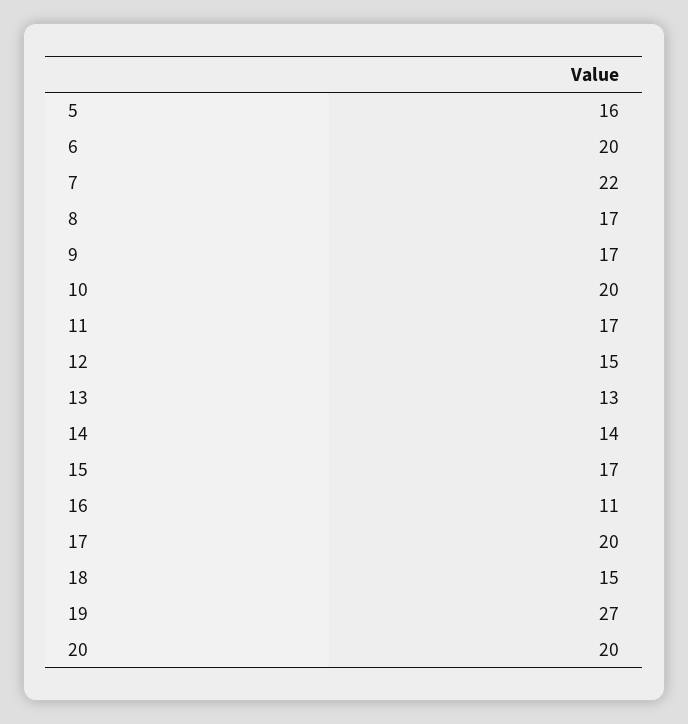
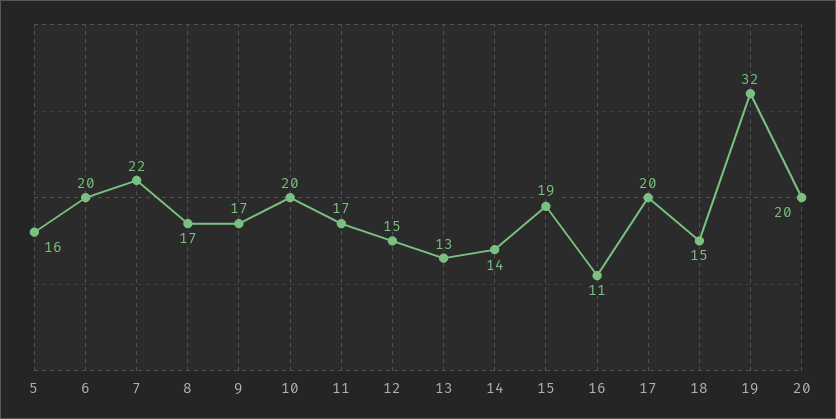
15: 17 -> 19
19: 27 -> 32

